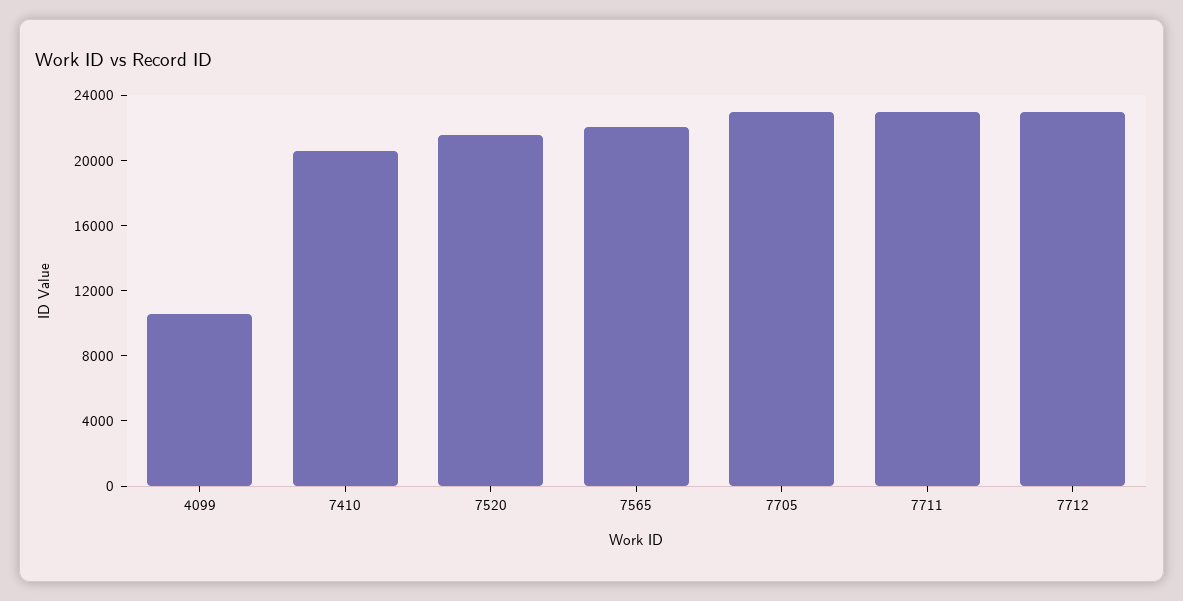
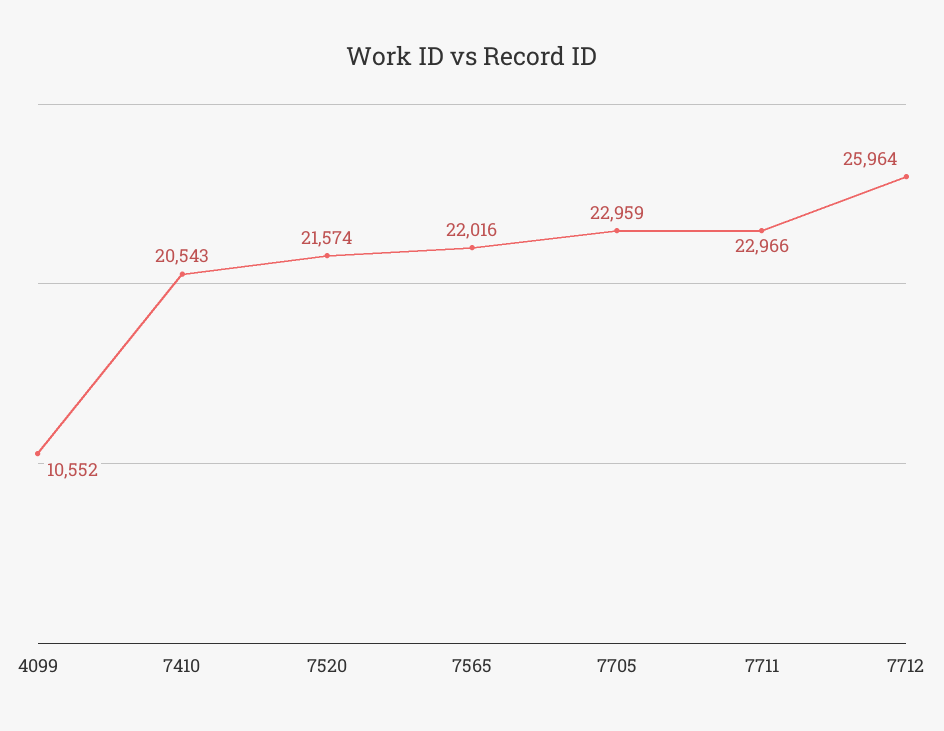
7712: 23000 -> 25964

